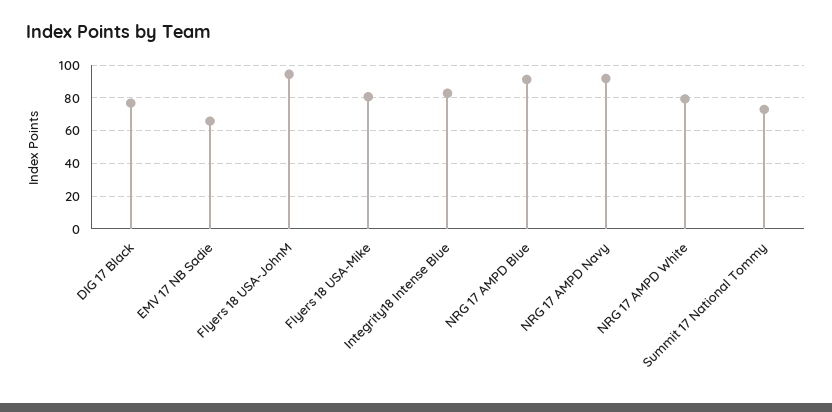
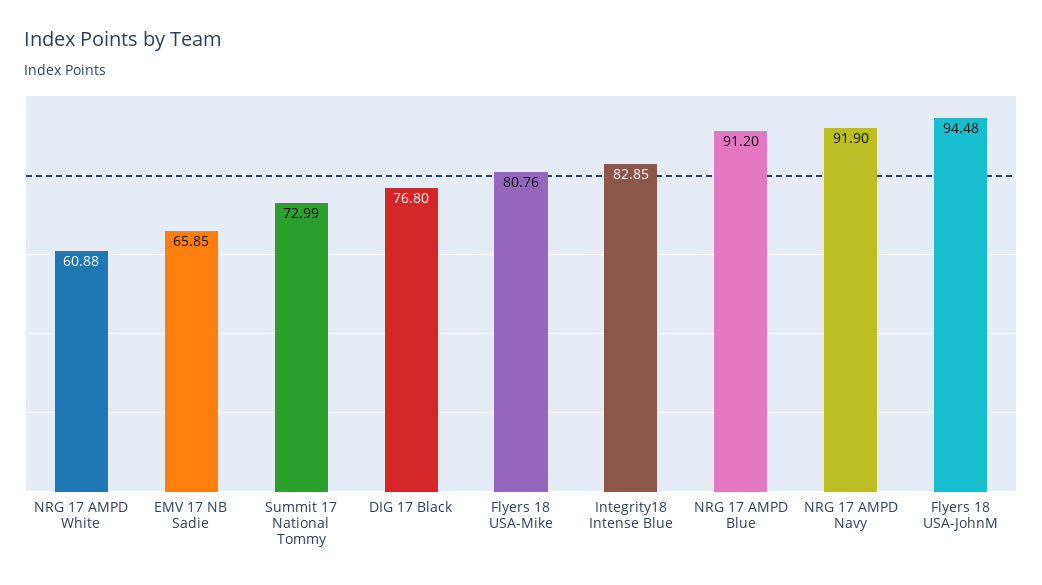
NRG 17 AMPD White: 80 -> 60.88

